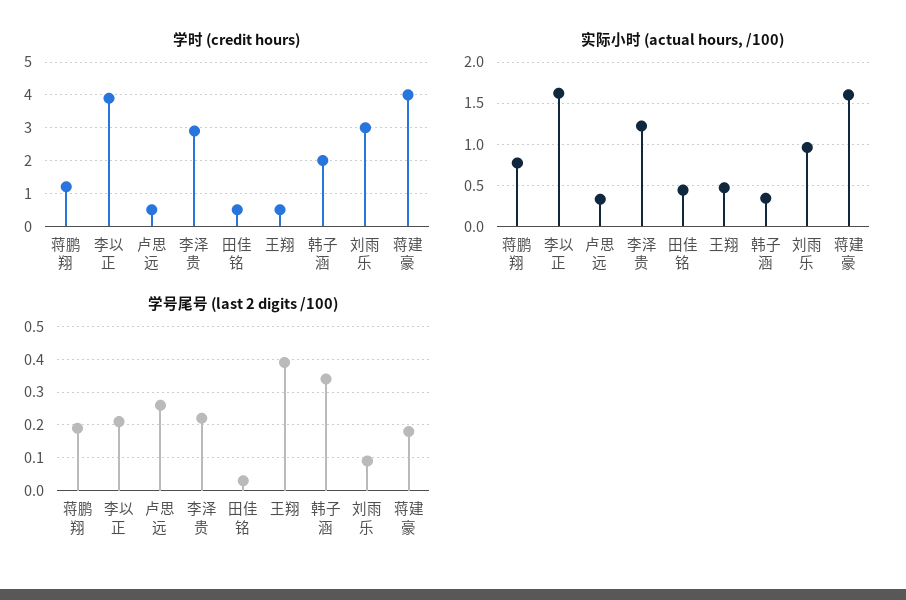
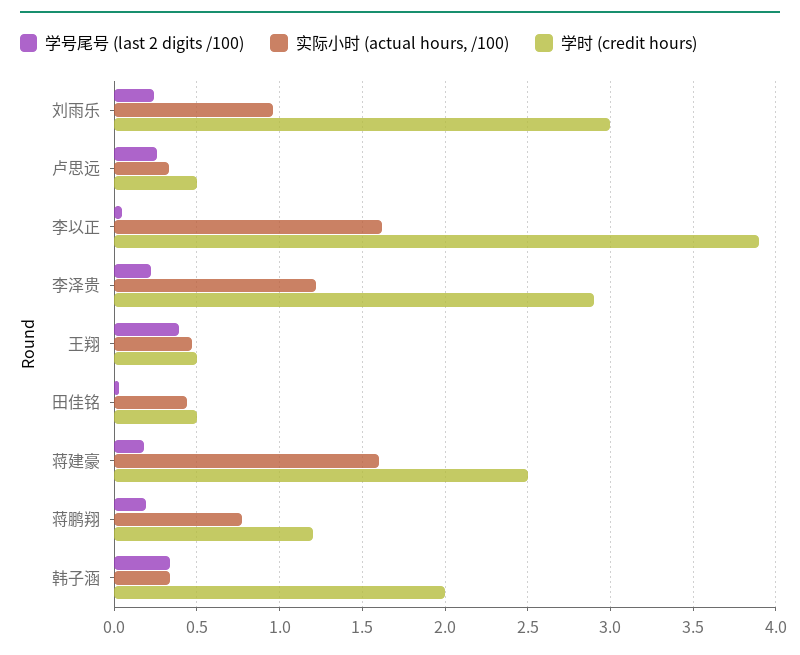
学时 (credit hours), 蒋建豪: 4 -> 2.5
学号尾号 (last 2 digits /100), 李以正: 0.2 -> 0.05
学号尾号 (last 2 digits /100), 刘雨乐: 0.1 -> 0.25

